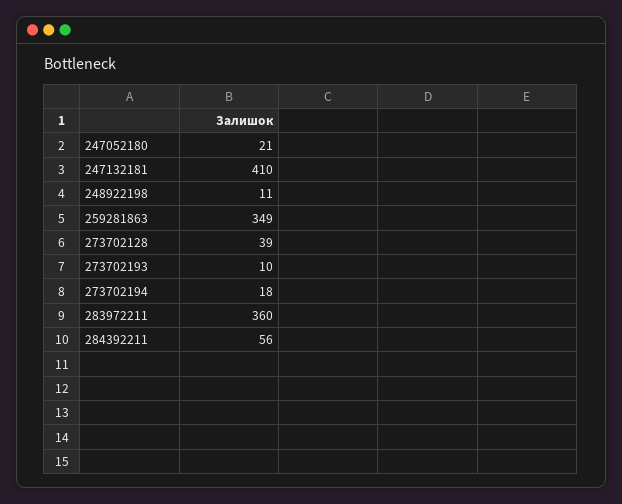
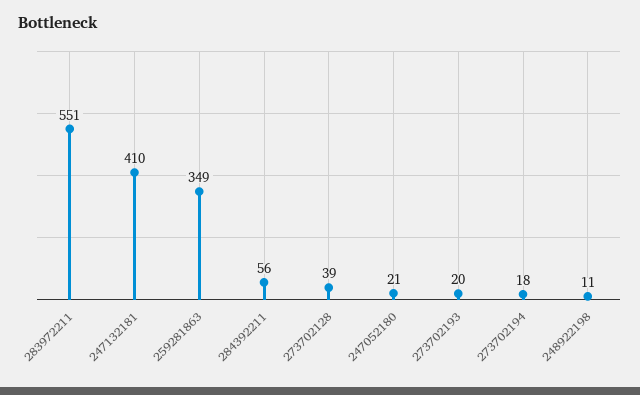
273702193: 10 -> 20
283972211: 360 -> 551

